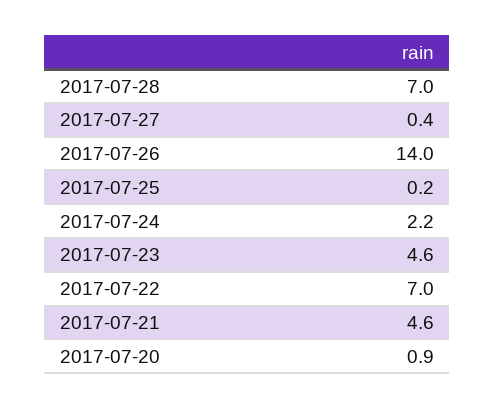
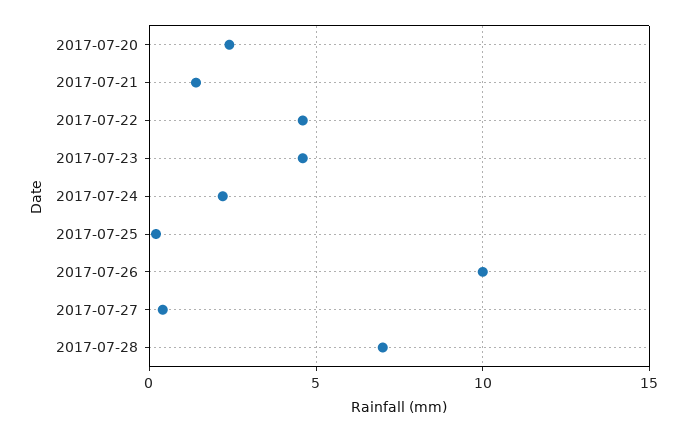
2017-07-26: 14 -> 10
2017-07-22: 7 -> 4.5
2017-07-21: 4.6 -> 1.5
2017-07-20: 0.9 -> 2.5

